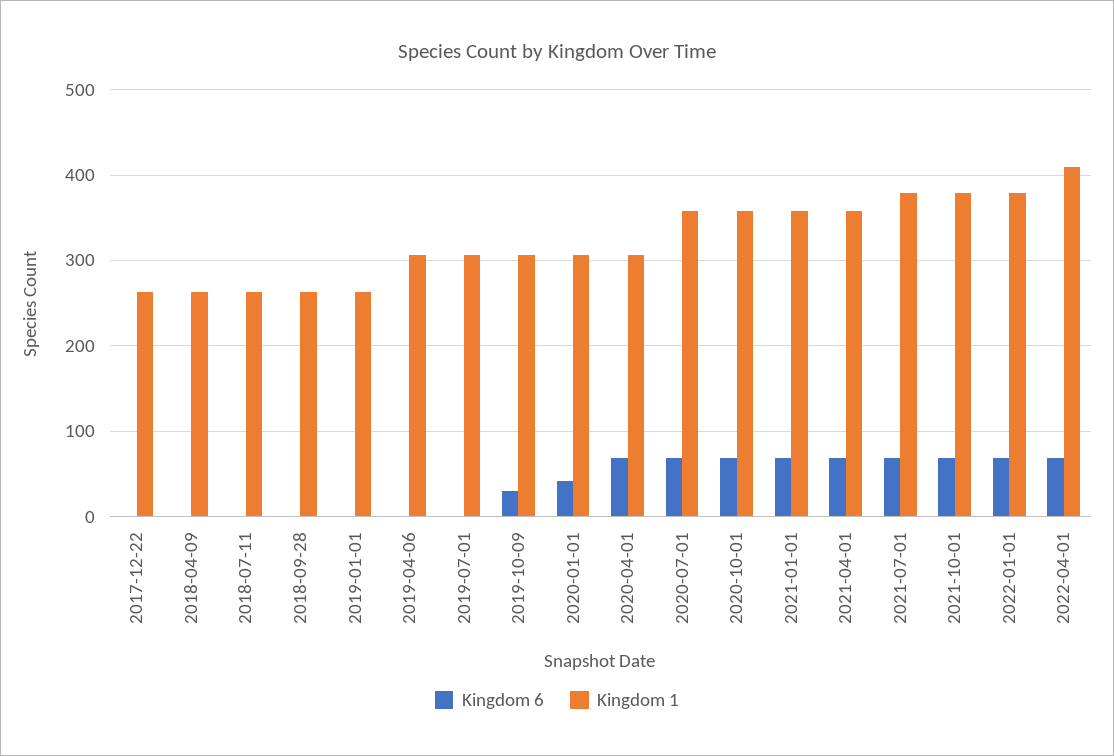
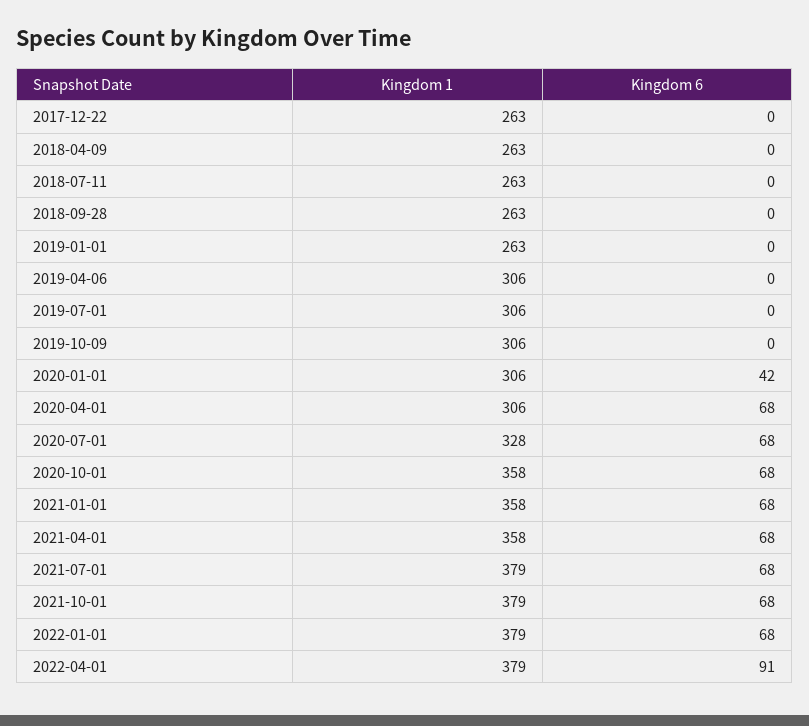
Kingdom 6, 2019-10-09: 30 -> 0
Kingdom 1, 2020-07-01: 360 -> 328
Kingdom 6, 2022-04-01: 70 -> 91
Kingdom 1, 2022-04-01: 410 -> 379

